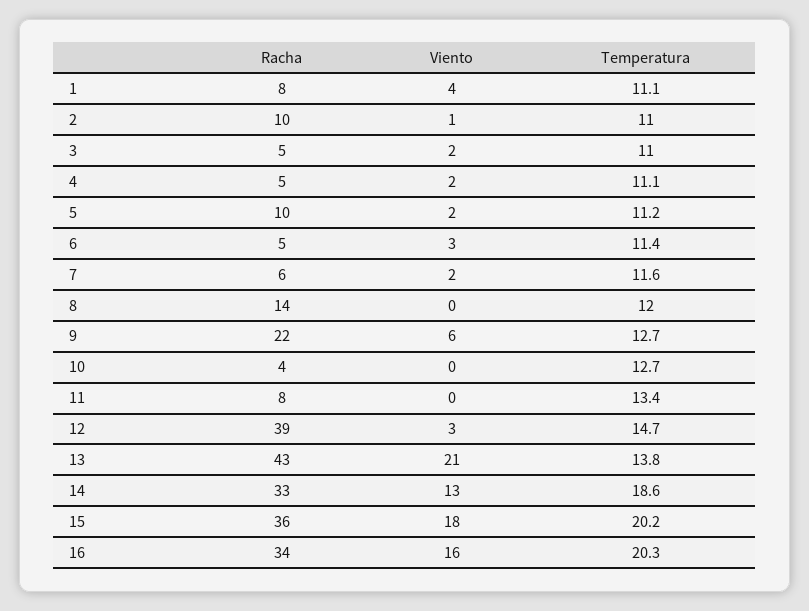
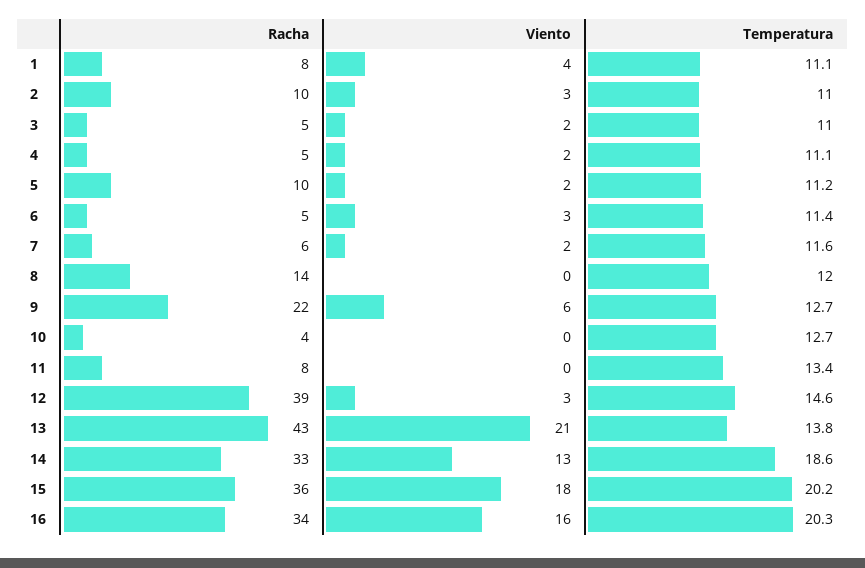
Viento, 2: 1 -> 3
Temperatura, 12: 14.7 -> 14.6

